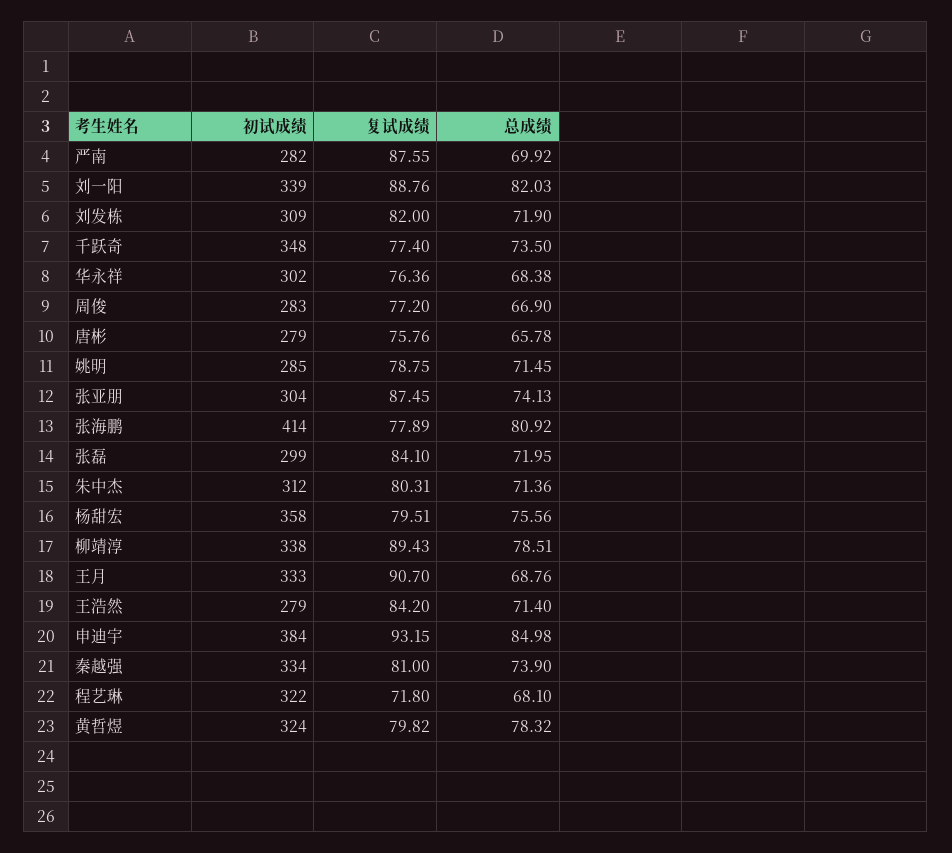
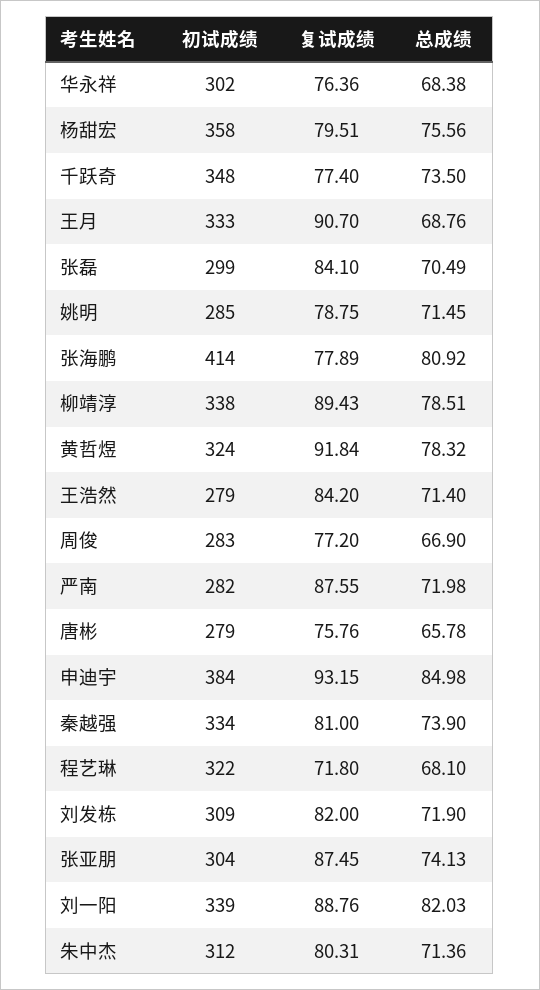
总成绩, 严南: 69.92 -> 71.98
总成绩, 张磊: 71.95 -> 70.49
复试成绩, 黄哲煜: 79.82 -> 91.84

